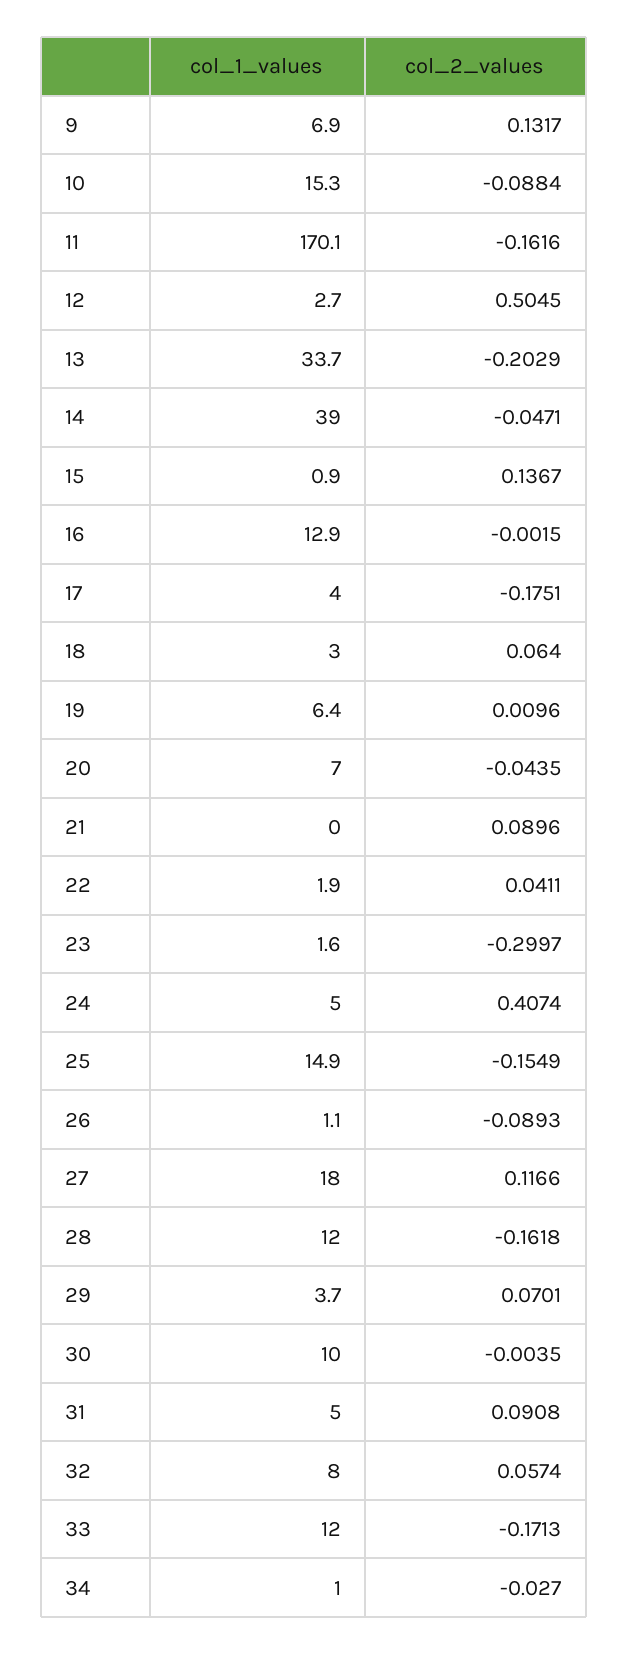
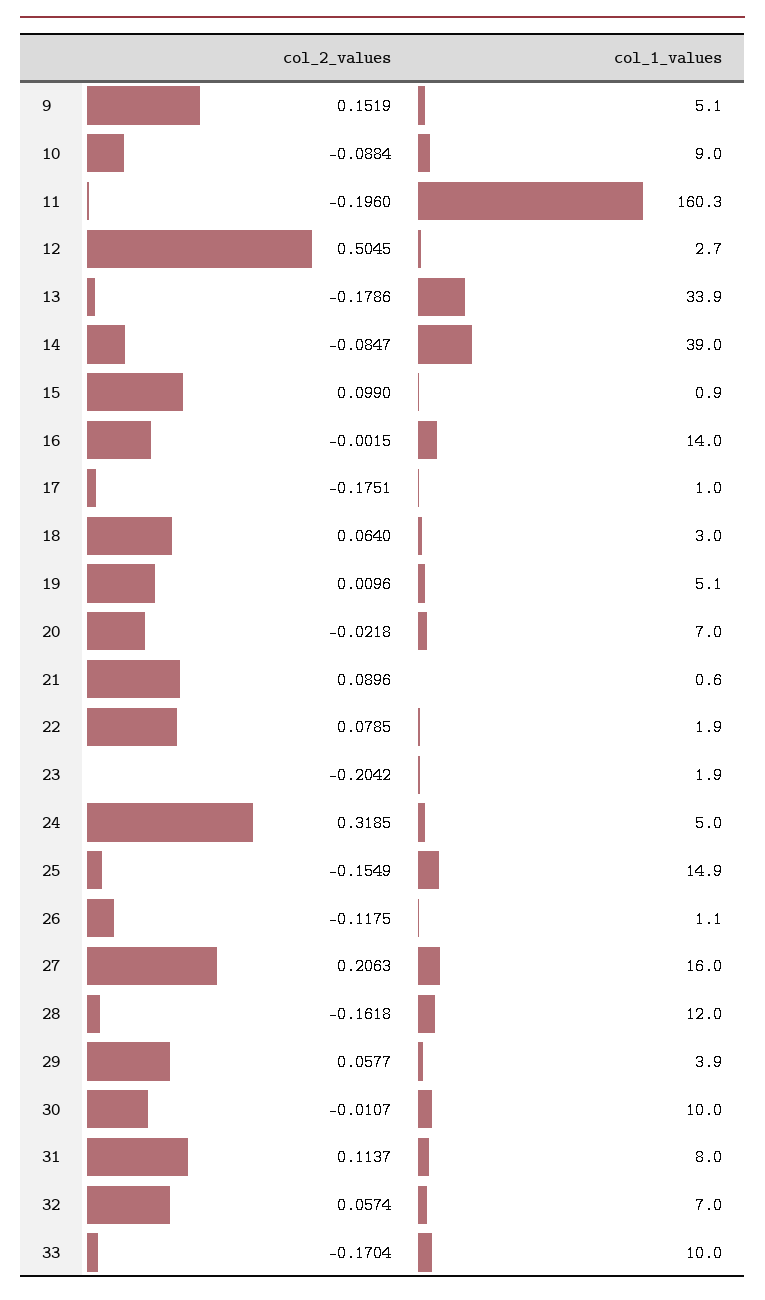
col_1_values, 9: 6.9 -> 5.1
col_2_values, 9: 0.1317 -> 0.1519
col_1_values, 10: 15.3 -> 9
col_1_values, 11: 170.1 -> 160.3
col_2_values, 11: -0.1616 -> -0.196
col_1_values, 13: 33.7 -> 33.9
col_2_values, 13: -0.2029 -> -0.1786
col_2_values, 14: -0.0471 -> -0.0847
col_2_values, 15: 0.1367 -> 0.099
col_1_values, 16: 12.9 -> 14
col_1_values, 17: 4 -> 1
col_1_values, 19: 6.4 -> 5.1
col_2_values, 20: -0.0435 -> -0.0218
col_1_values, 21: 0 -> 0.6
col_2_values, 22: 0.0411 -> 0.0785
col_1_values, 23: 1.6 -> 1.9
col_2_values, 23: -0.2997 -> -0.2042
col_2_values, 24: 0.4074 -> 0.3185
col_2_values, 26: -0.0893 -> -0.1175
col_1_values, 27: 18 -> 16
col_2_values, 27: 0.1166 -> 0.2063
col_1_values, 29: 3.7 -> 3.9
col_2_values, 29: 0.0701 -> 0.0577
col_2_values, 30: -0.0035 -> -0.0107
col_1_values, 31: 5 -> 8
col_2_values, 31: 0.0908 -> 0.1137
col_1_values, 32: 8 -> 7
col_1_values, 33: 12 -> 10
col_2_values, 33: -0.1713 -> -0.1704
col_1_values, 34: 1 -> none
col_2_values, 34: -0.027 -> none

